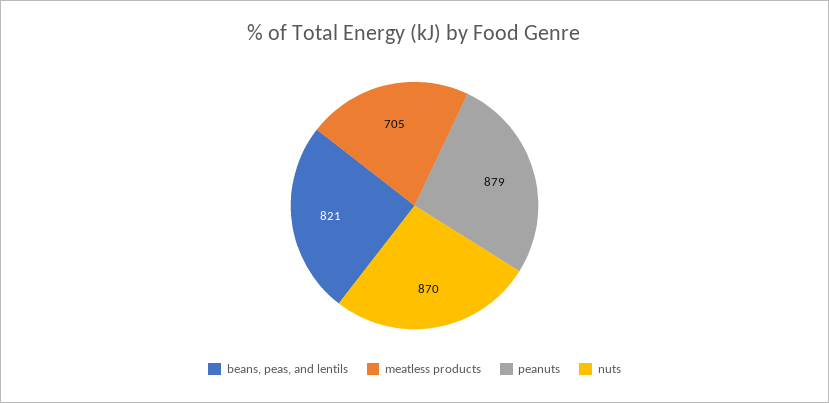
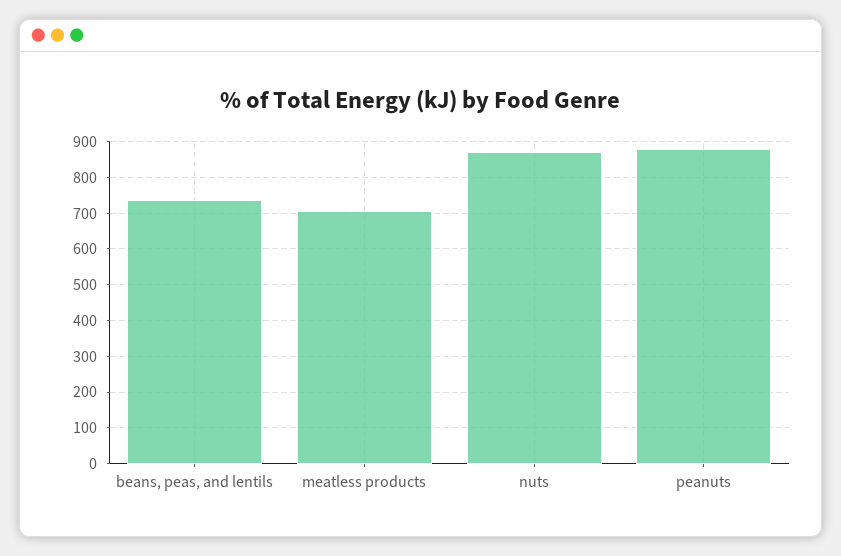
beans, peas, and lentils: 821 -> 740

